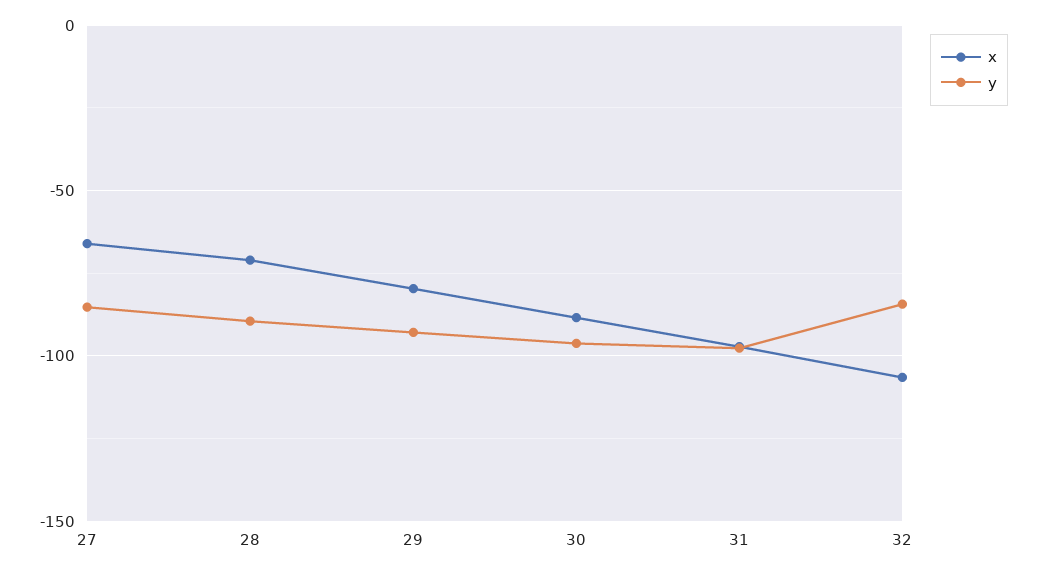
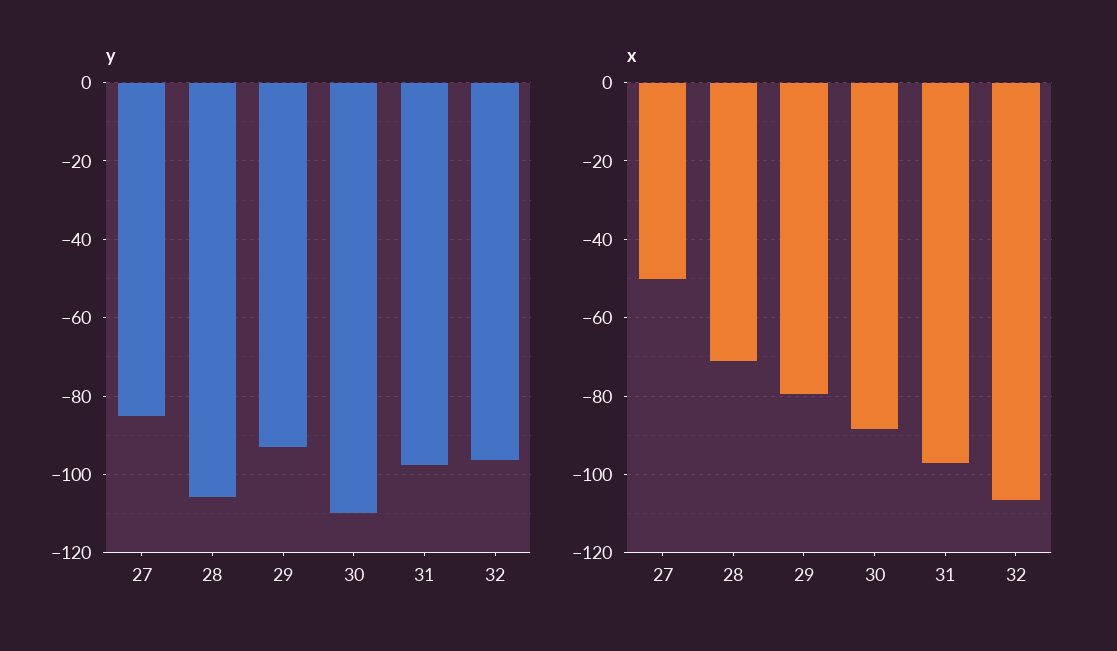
x, 27: -65 -> -50
y, 28: -90 -> -106
y, 30: -95 -> -110
y, 32: -85 -> -96

